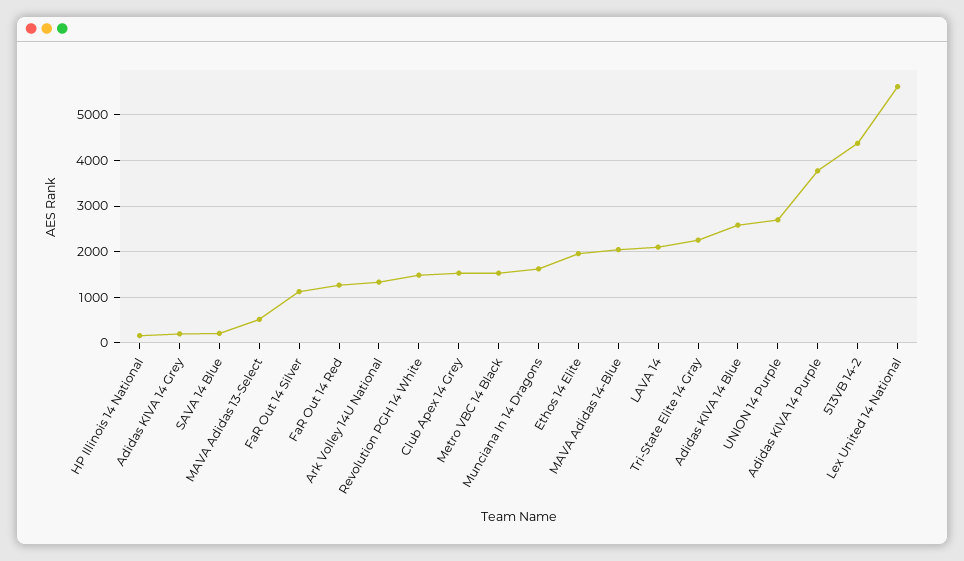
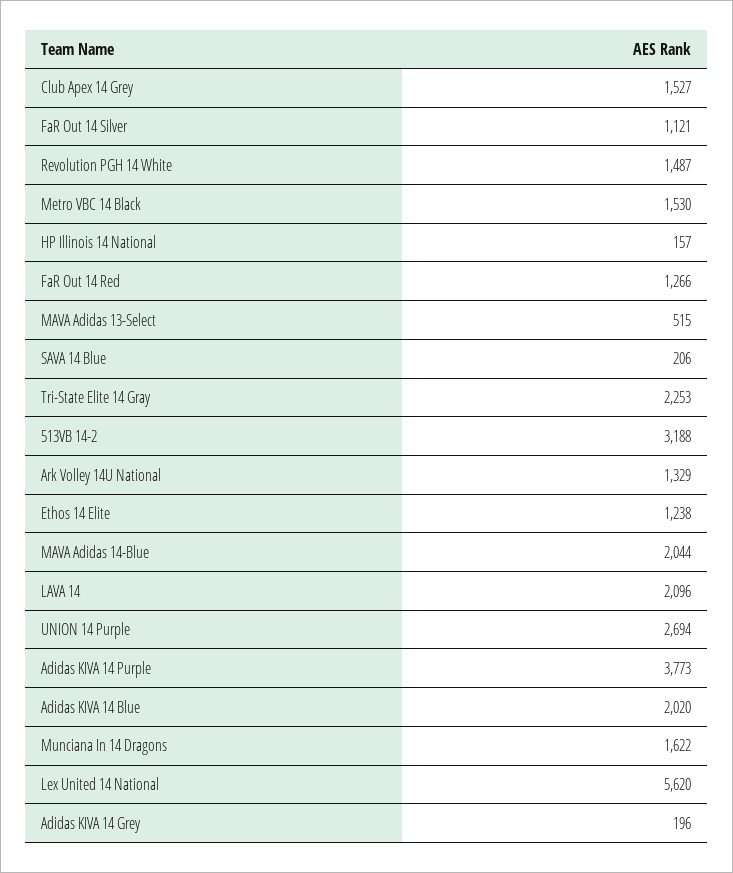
Ethos 14 Elite: 2000 -> 1238
Adidas KIVA 14 Blue: 2600 -> 2020
513VB 14-2: 4400 -> 3188

